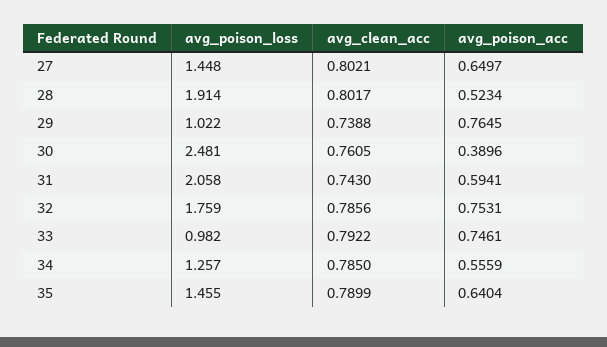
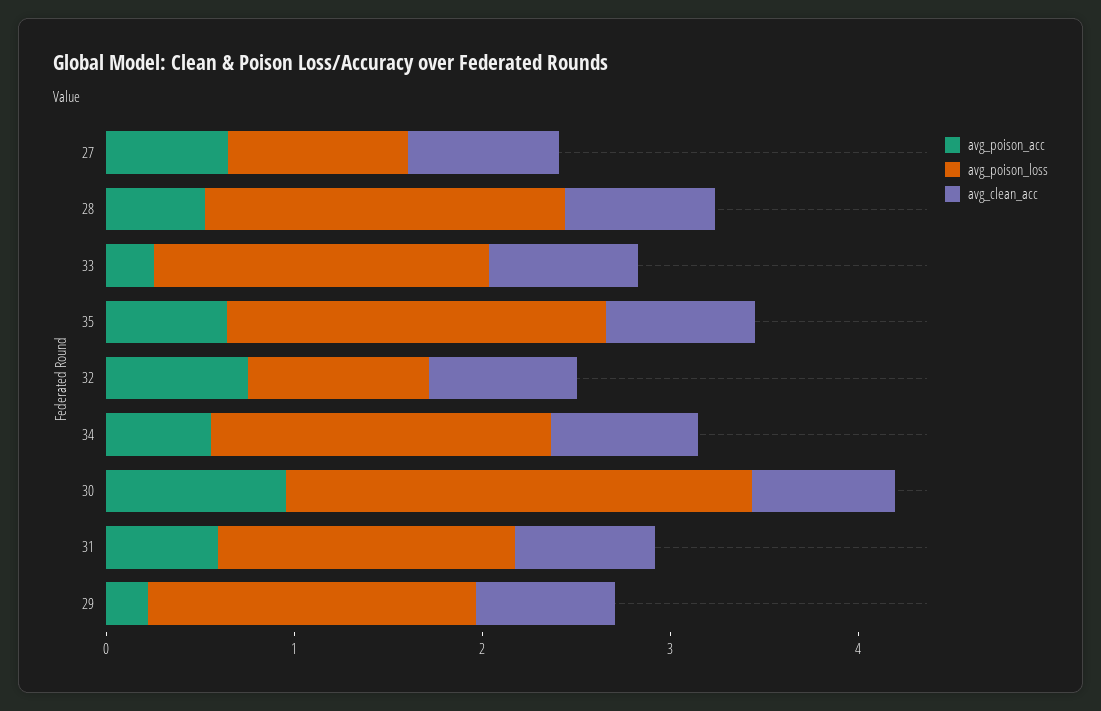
avg_poison_loss, 27: 1.448 -> 1
avg_poison_loss, 29: 1.022 -> 1.8
avg_poison_acc, 29: 0.7645 -> 0.2
avg_poison_acc, 30: 0.3896 -> 1
avg_poison_loss, 31: 2.058 -> 1.6
avg_poison_loss, 32: 1.759 -> 1
avg_poison_loss, 33: 0.982 -> 1.8
avg_poison_acc, 33: 0.7461 -> 0.2
avg_poison_loss, 34: 1.257 -> 1.8
avg_poison_loss, 35: 1.455 -> 2

